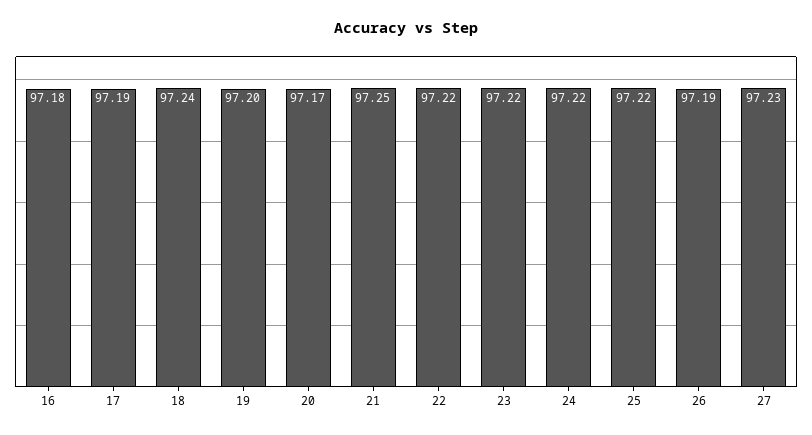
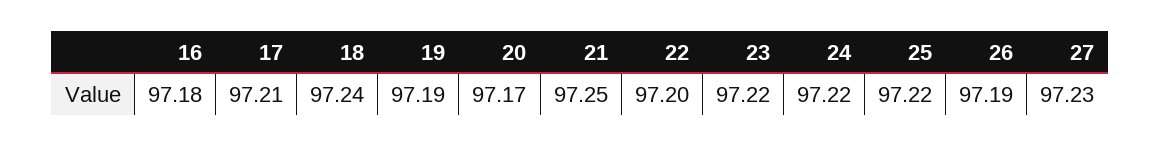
17: 97.19 -> 97.21
19: 97.2 -> 97.19
22: 97.22 -> 97.2

